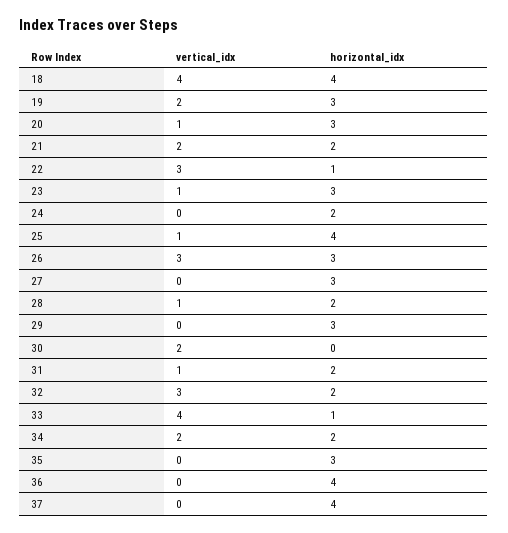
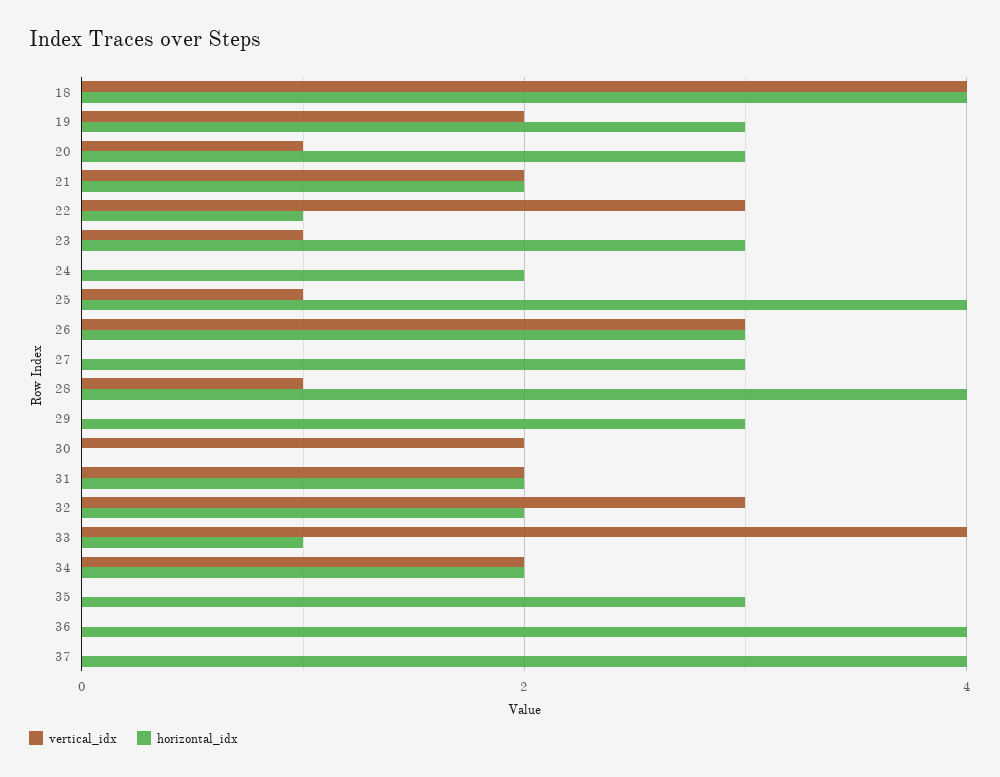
horizontal_idx, 28: 2 -> 4
vertical_idx, 31: 1 -> 2

